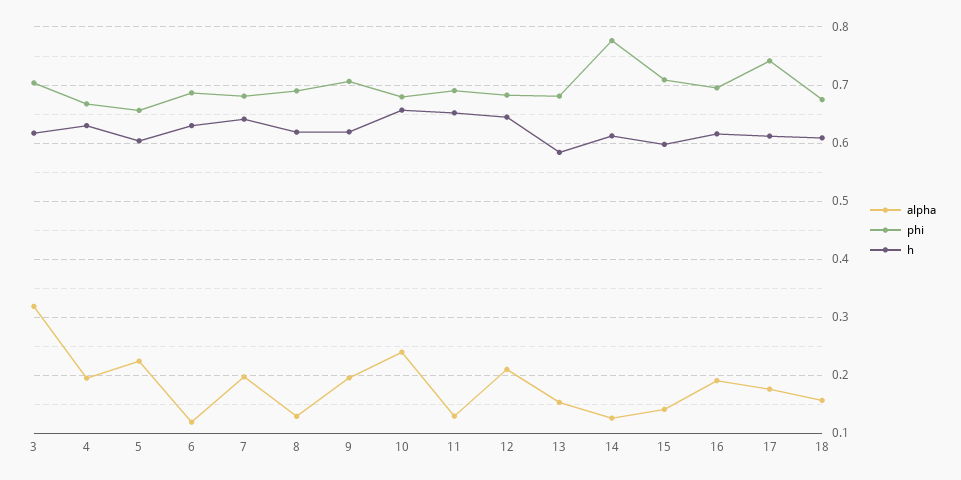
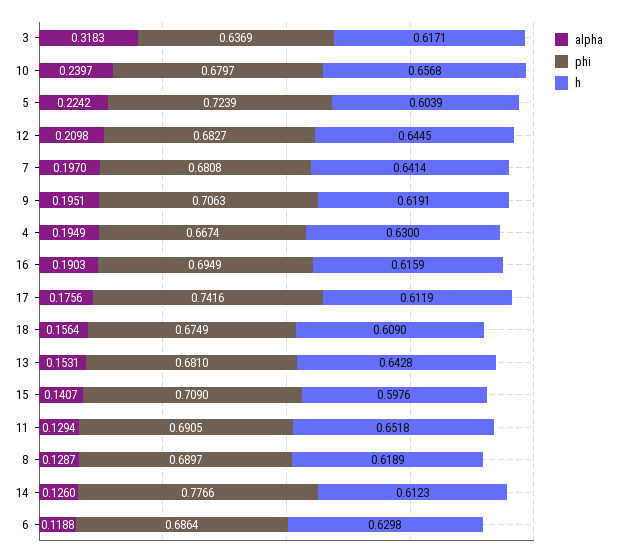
phi, 3: 0.7 -> 0.6369
phi, 5: 0.66 -> 0.7239
h, 13: 0.58 -> 0.6428

